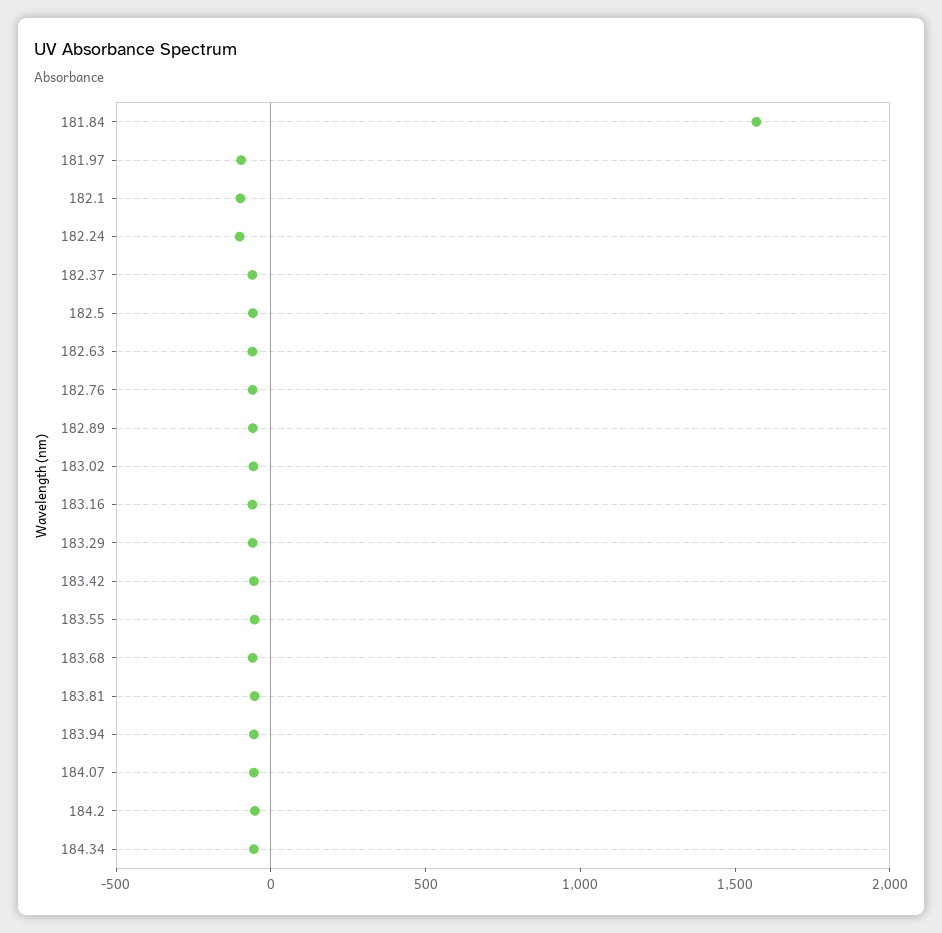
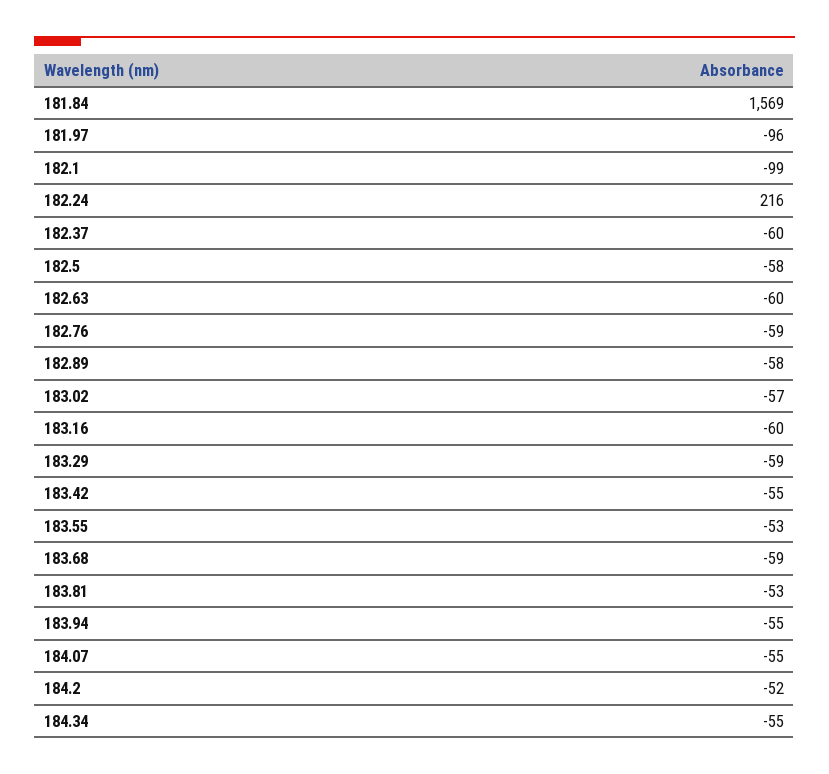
182.24: -100 -> 216

